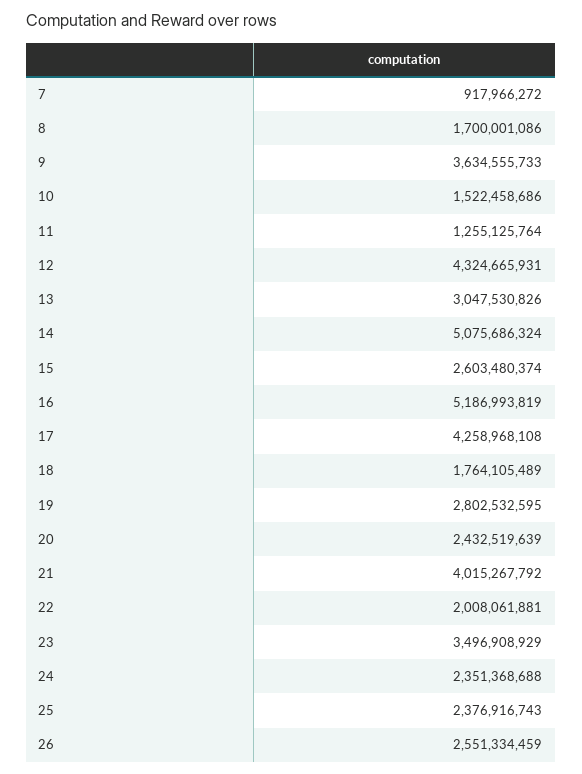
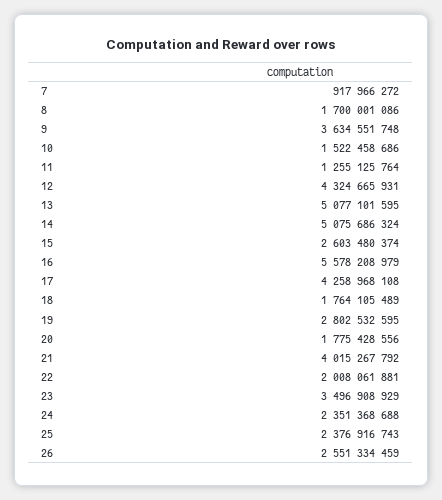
9: 3634555733 -> 3634551748
13: 3047530826 -> 5077101595
16: 5186993819 -> 5578208979
20: 2432519639 -> 1775428556

